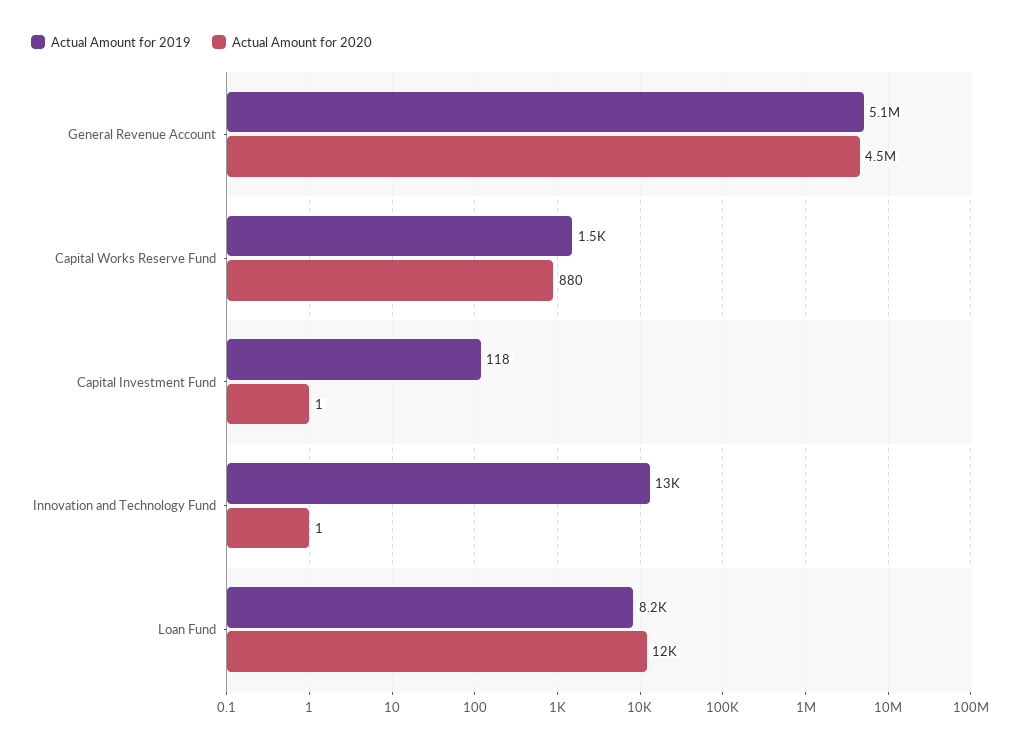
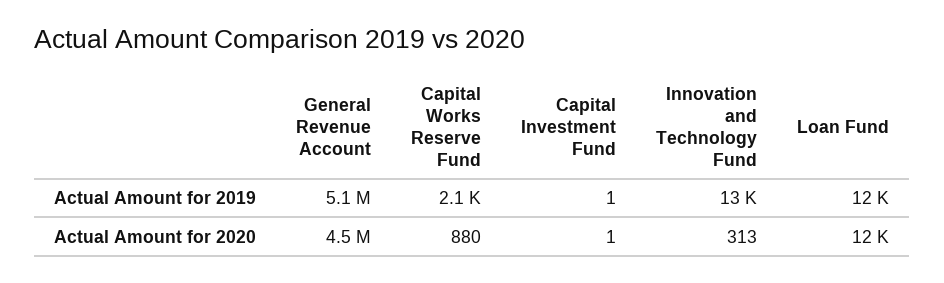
Actual Amount for 2019, Capital Works Reserve Fund: 1500 -> 2100
Actual Amount for 2019, Capital Investment Fund: 118 -> 1
Actual Amount for 2020, Innovation and Technology Fund: 1 -> 313
Actual Amount for 2019, Loan Fund: 8200 -> 12000

